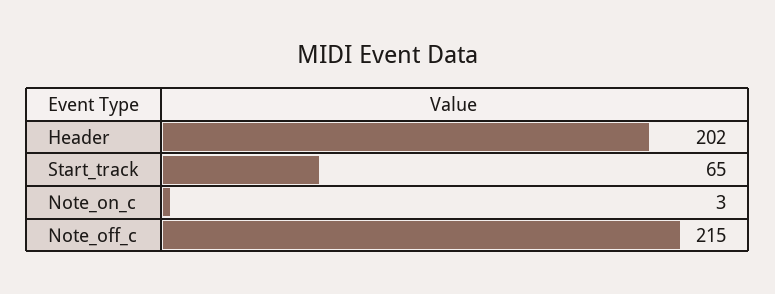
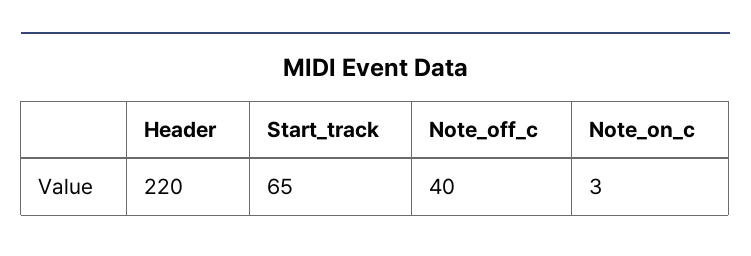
Header: 202 -> 220
Note_off_c: 215 -> 40

